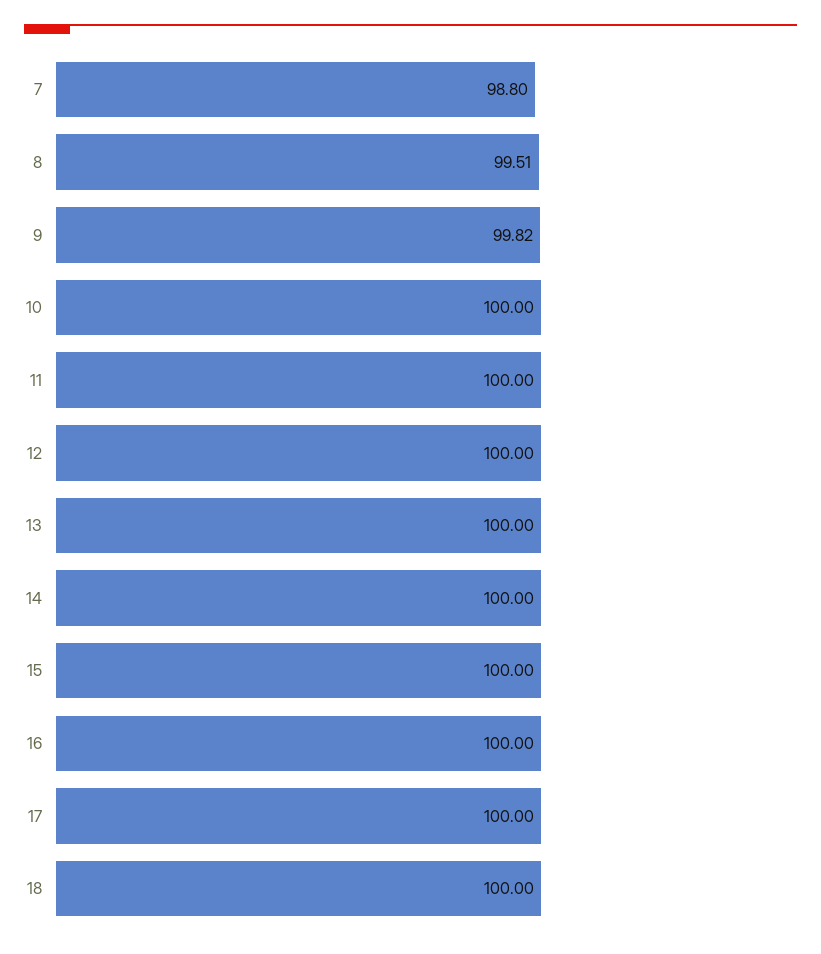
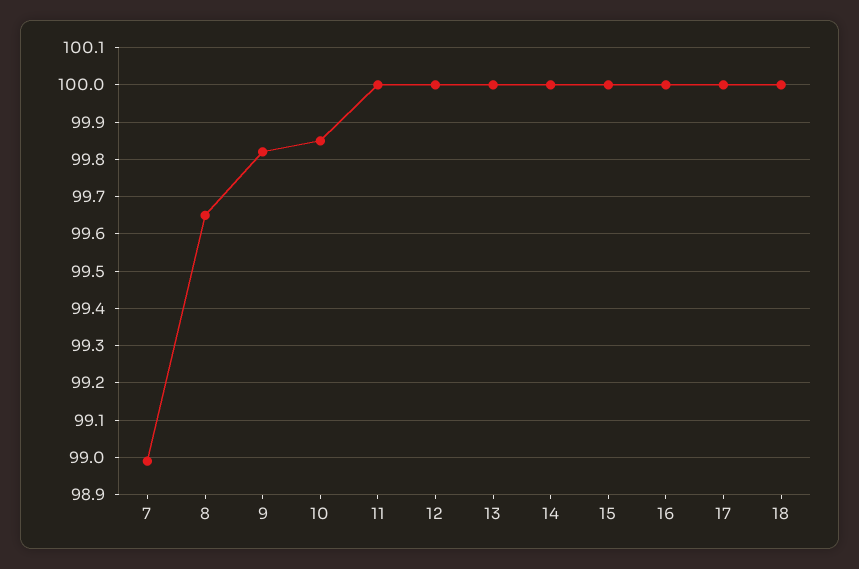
7: 98.8 -> 99
8: 99.51 -> 99.65
10: 100 -> 99.85

